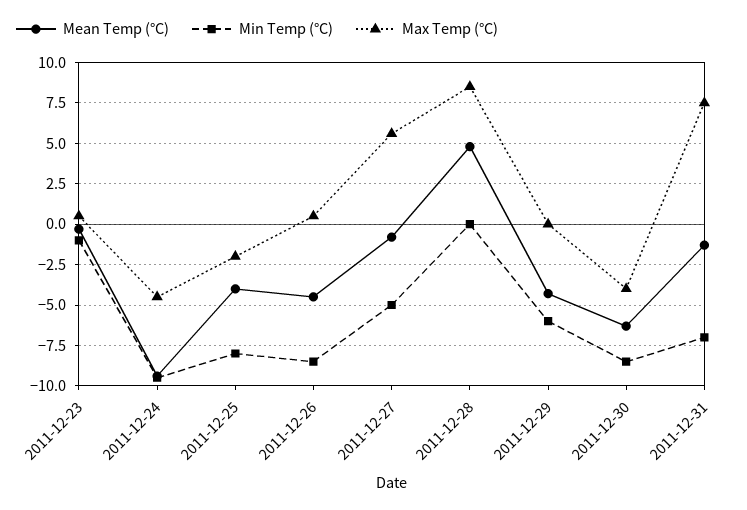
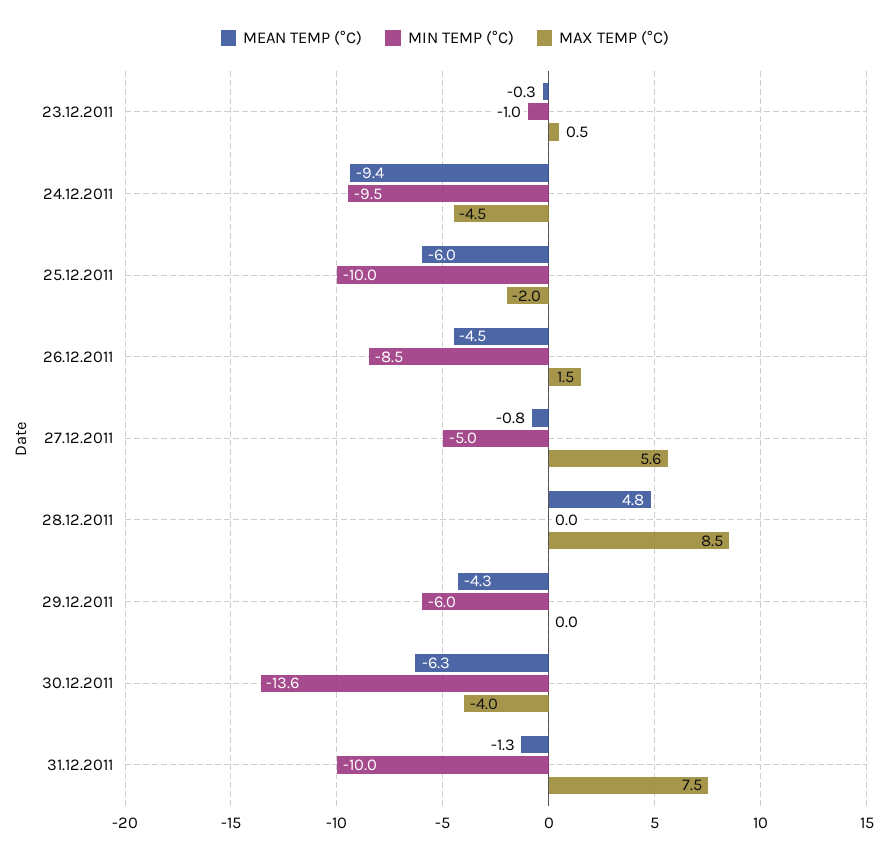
Mean Temp (°C), 2011-12-25: -4 -> -6
Min Temp (°C), 2011-12-25: -8 -> -10
Max Temp (°C), 2011-12-26: 0.5 -> 1.5
Min Temp (°C), 2011-12-30: -8.5 -> -13.6
Min Temp (°C), 2011-12-31: -7 -> -10

